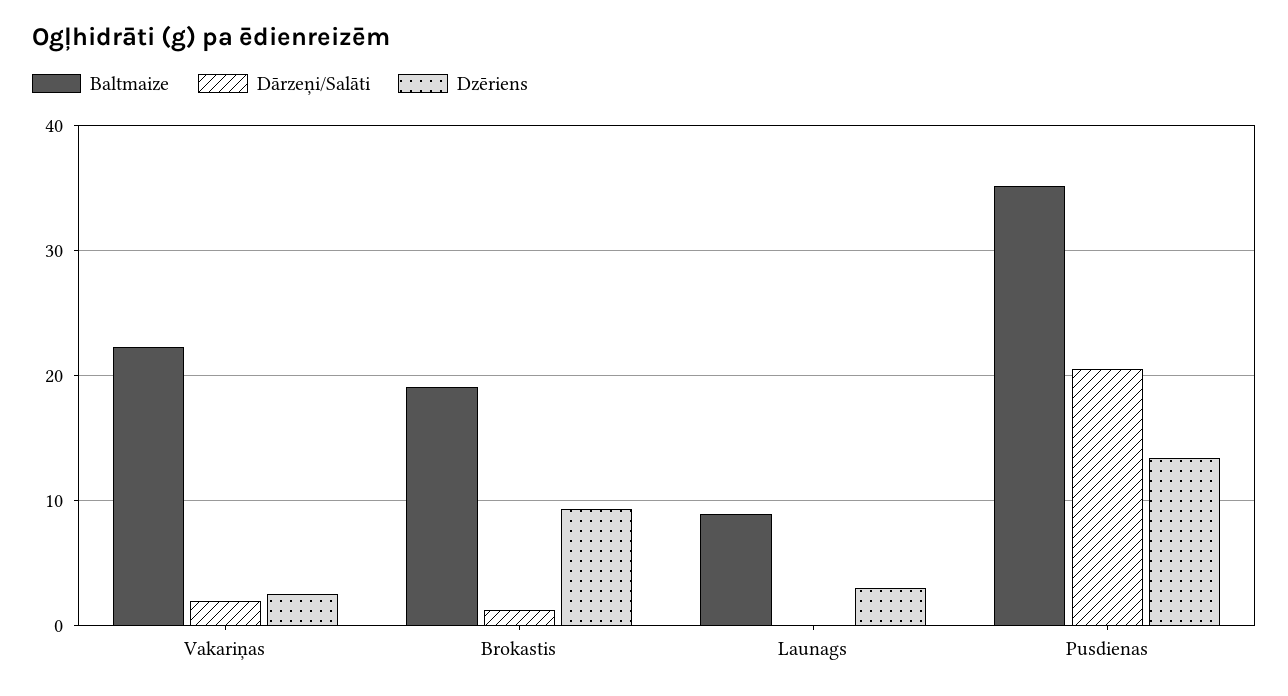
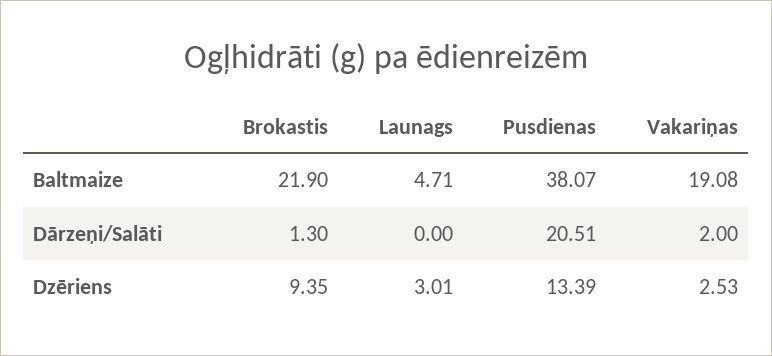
Baltmaize, Vakariņas: 22 -> 19.08
Baltmaize, Brokastis: 19 -> 21.9
Baltmaize, Launags: 9 -> 4.71
Baltmaize, Pusdienas: 35 -> 38.07

